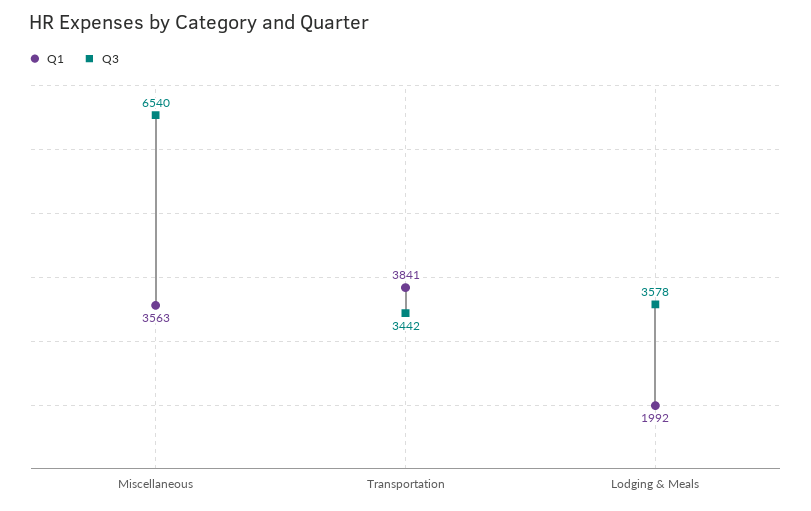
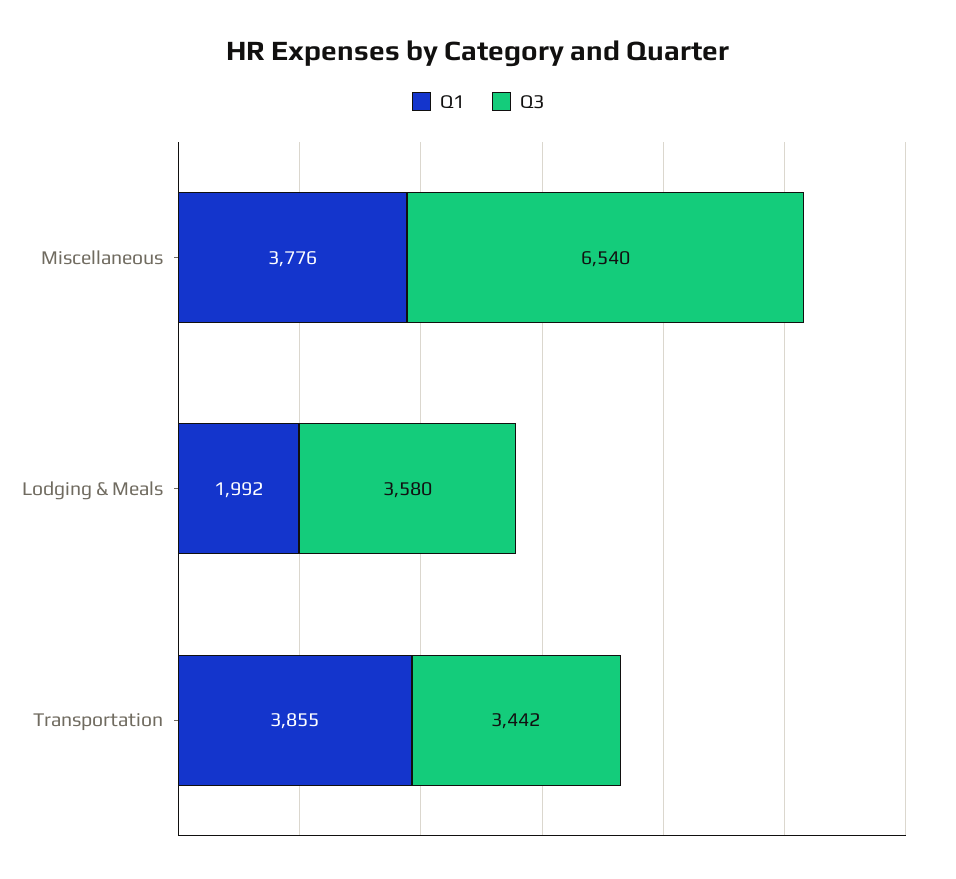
Q1, Miscellaneous: 3563 -> 3776
Q1, Transportation: 3841 -> 3855
Q3, Lodging & Meals: 3578 -> 3580

